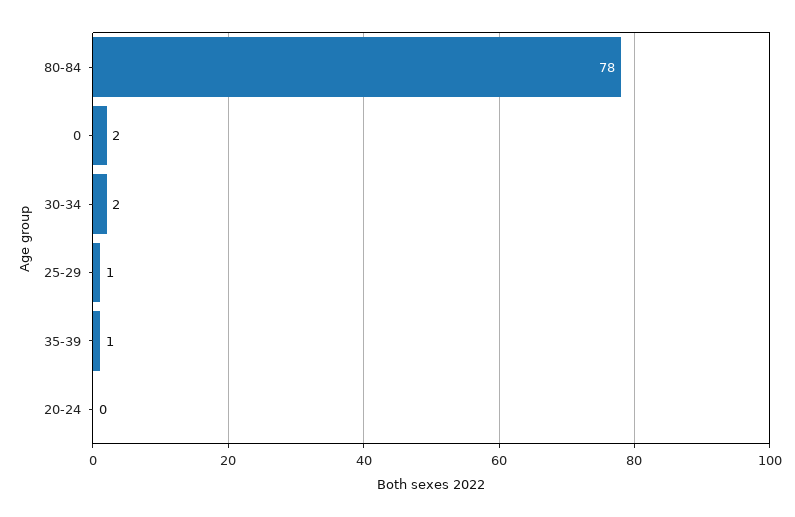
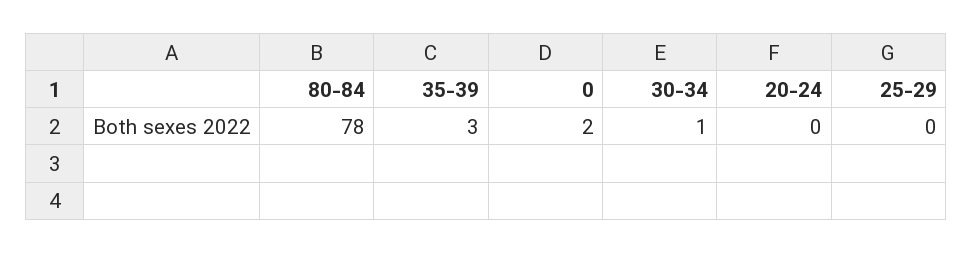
30-34: 2 -> 1
25-29: 1 -> 0
35-39: 1 -> 3

